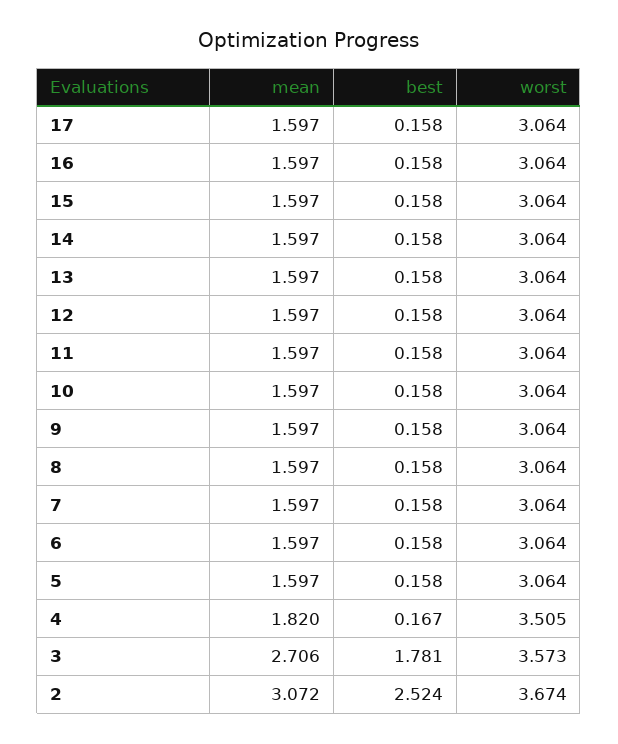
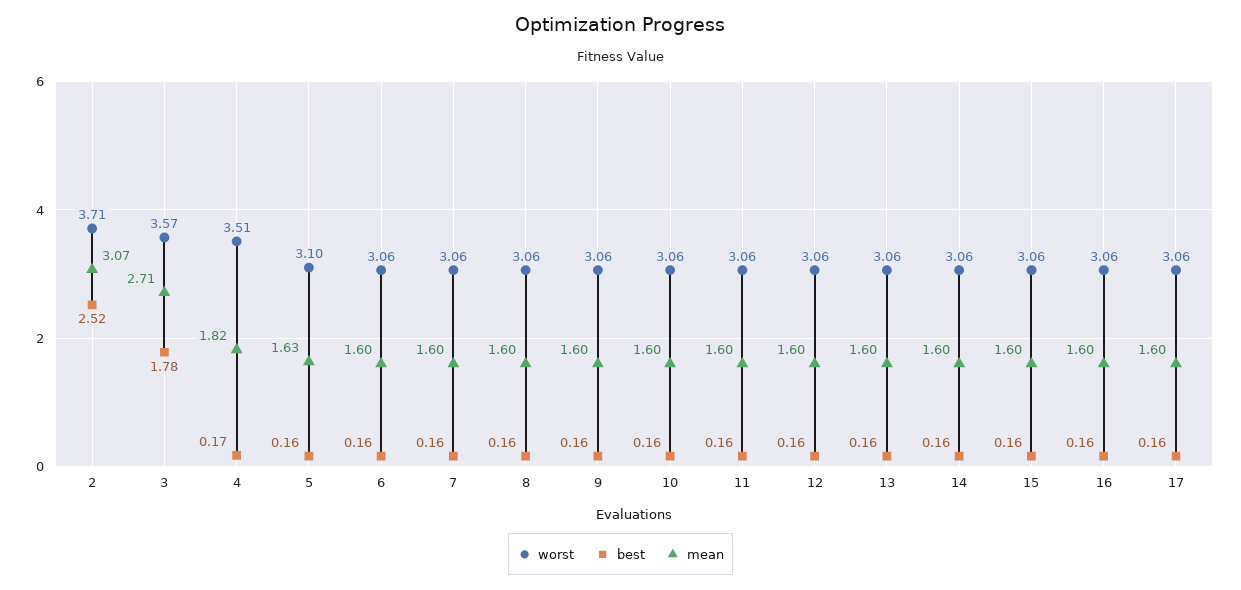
mean, 5: 1.597 -> 1.63
worst, 5: 3.064 -> 3.1
worst, 2: 3.674 -> 3.71

